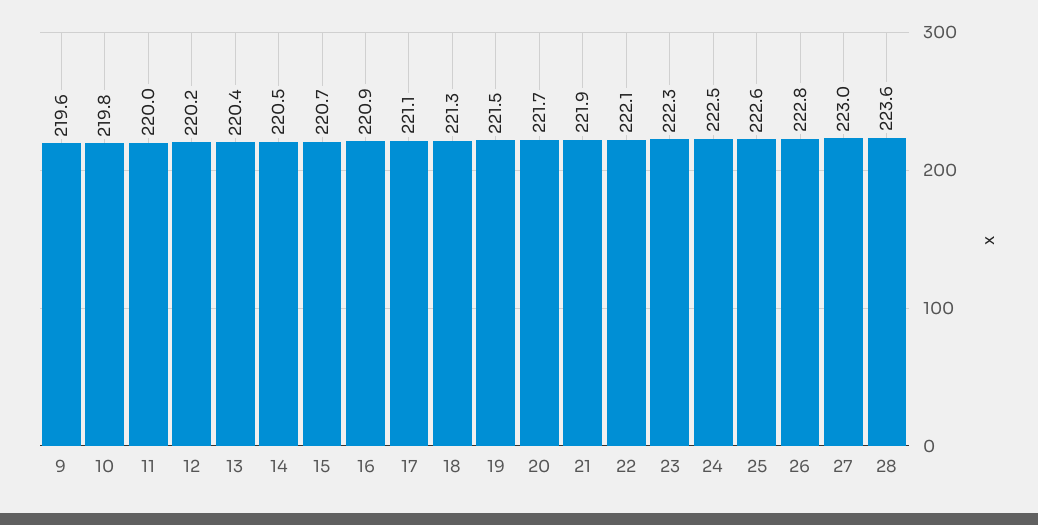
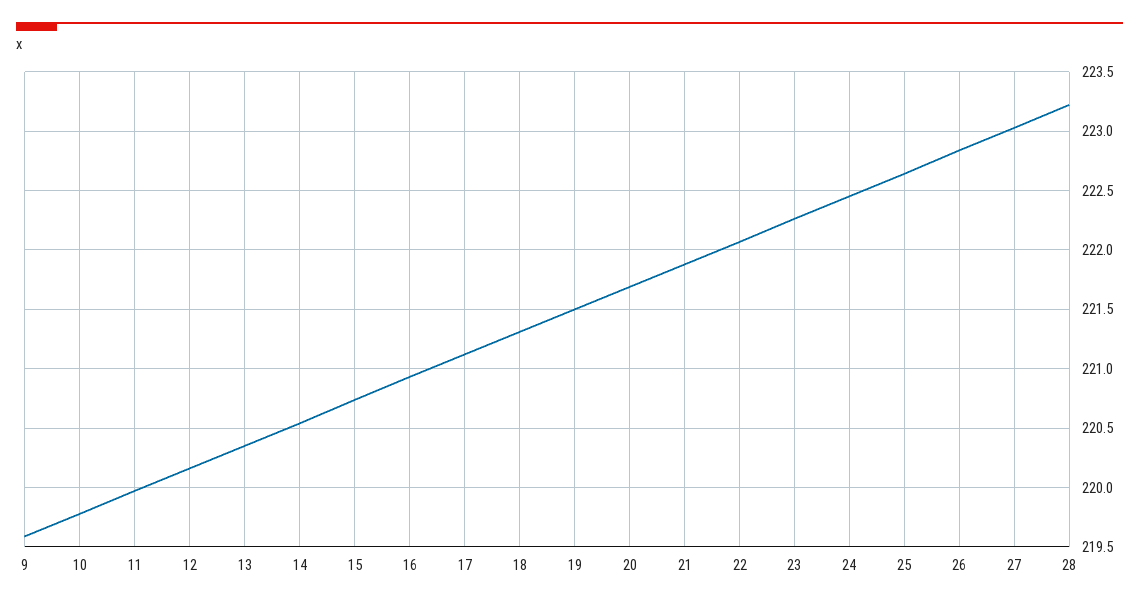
28: 223.6 -> 223.2

